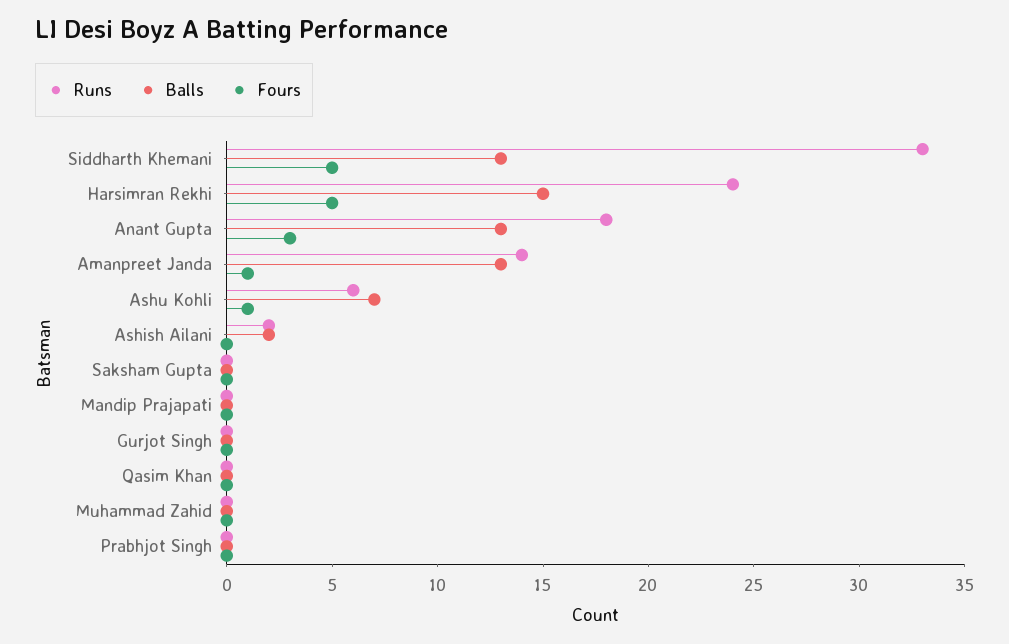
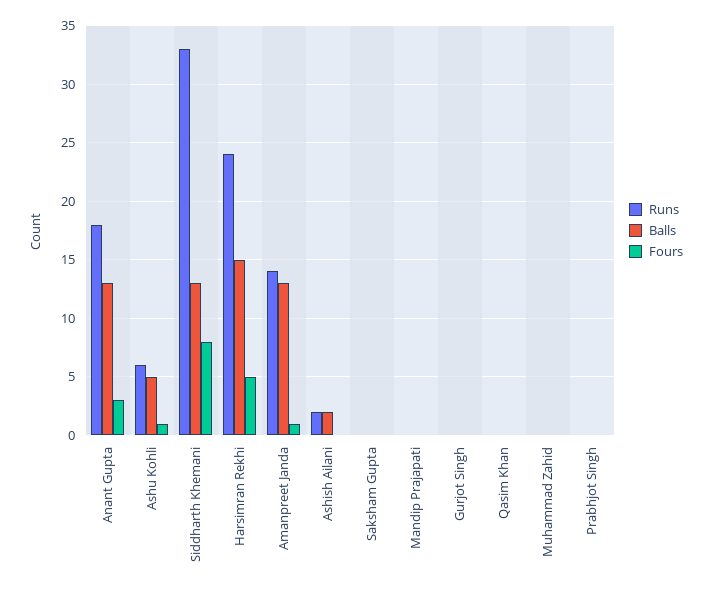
Fours, Siddharth Khemani: 5 -> 8
Balls, Ashu Kohli: 7 -> 5

